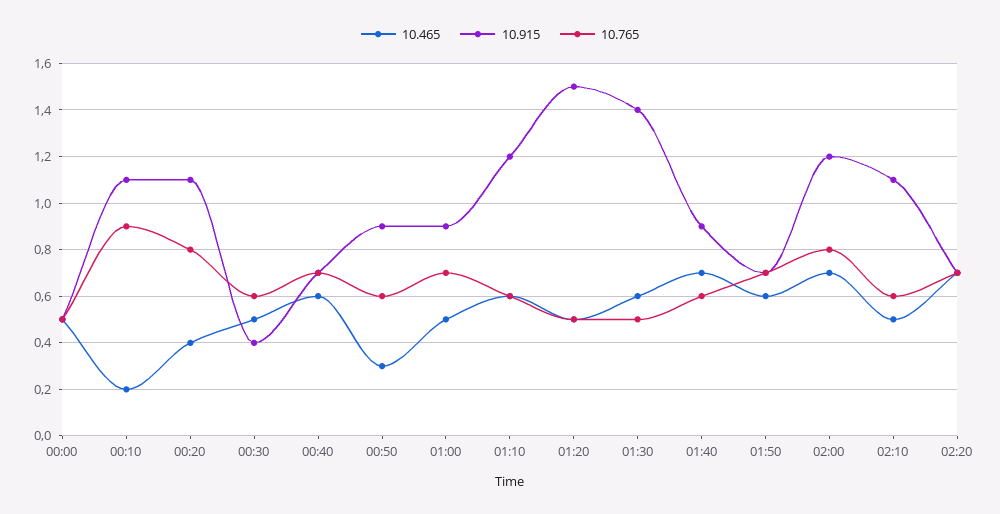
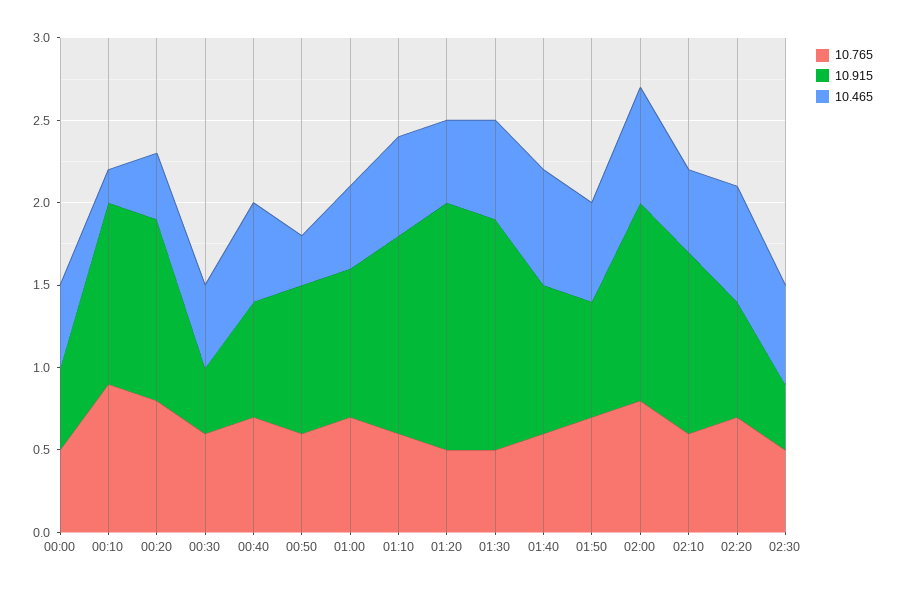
10.765, 02:30: none -> 0.5
10.915, 02:30: none -> 0.4
10.465, 02:30: none -> 0.6

